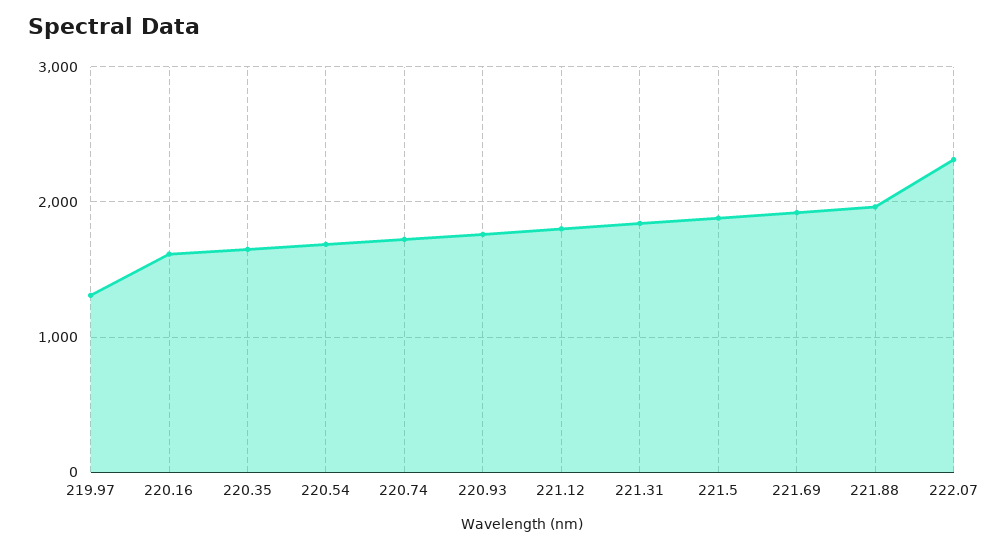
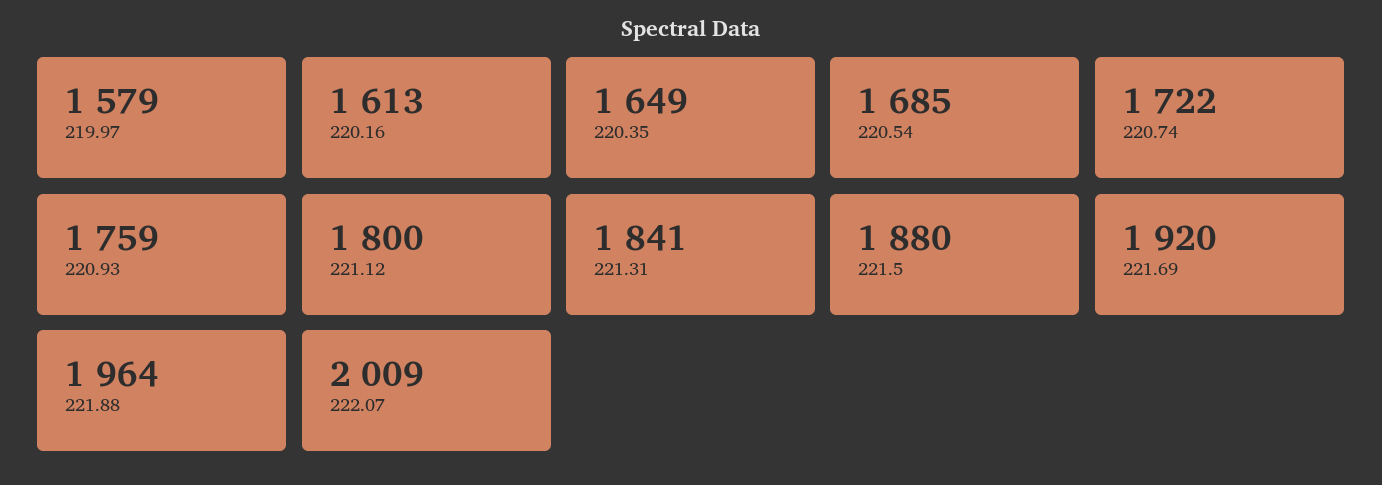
219.97: 1300 -> 1579
222.07: 2300 -> 2009

